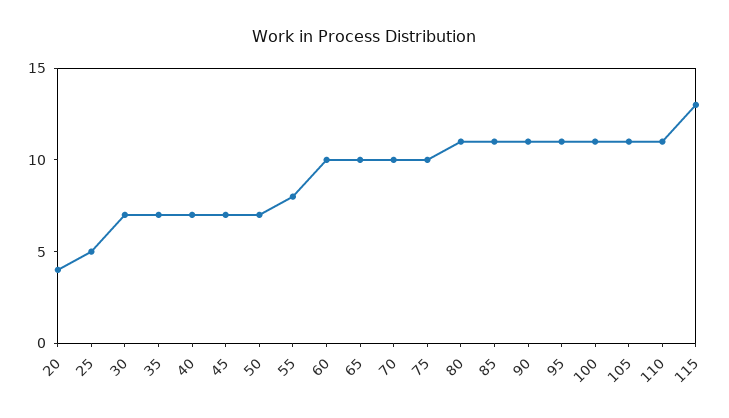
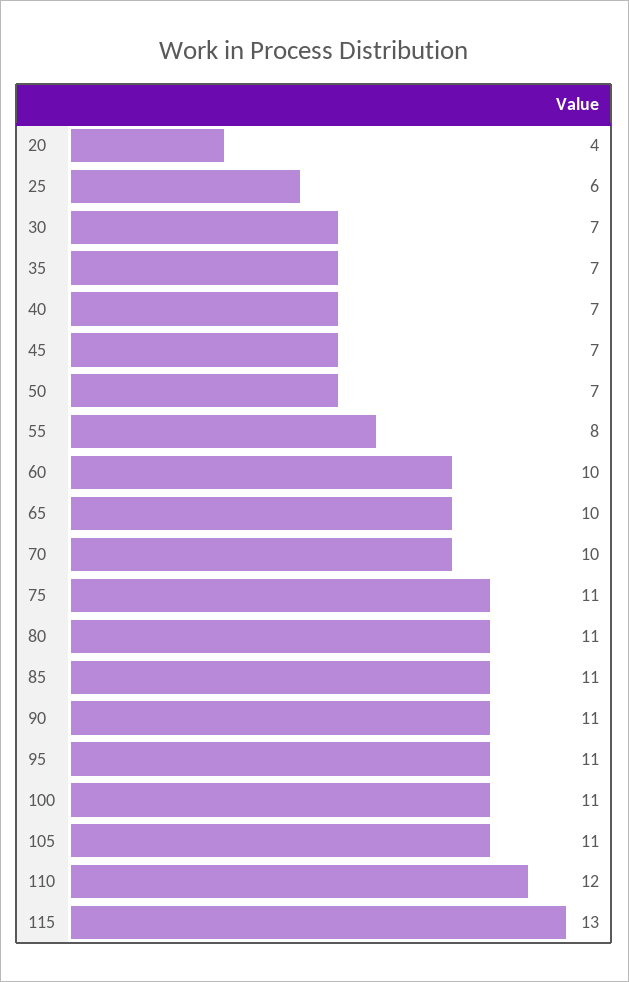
25: 5 -> 6
75: 10 -> 11
110: 11 -> 12

